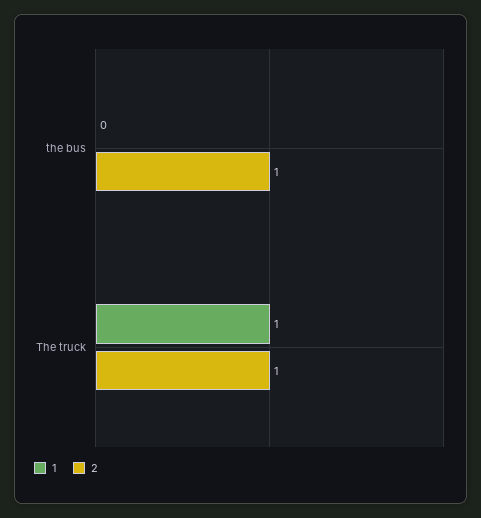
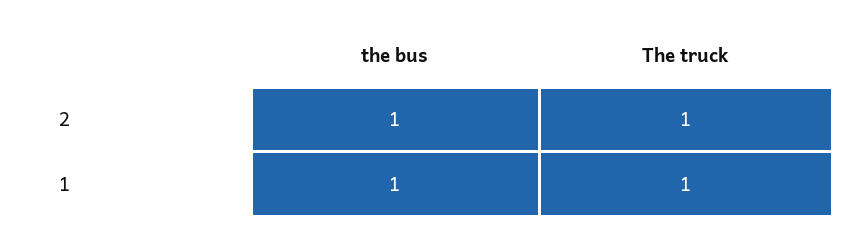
1, the bus: 0 -> 1

